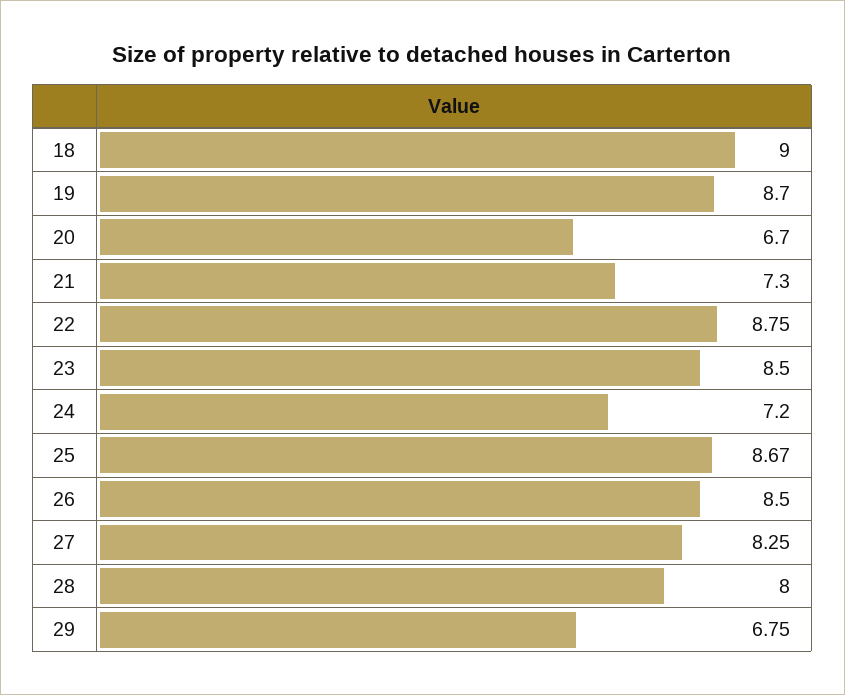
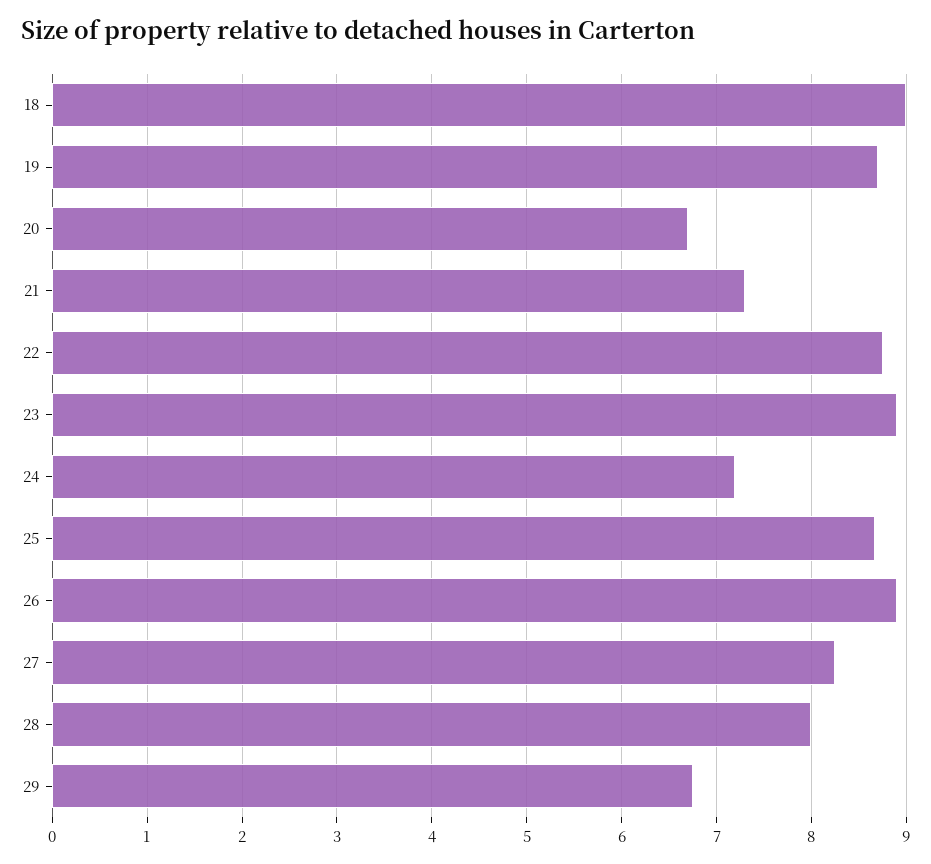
23: 8.5 -> 8.9
26: 8.5 -> 8.9

